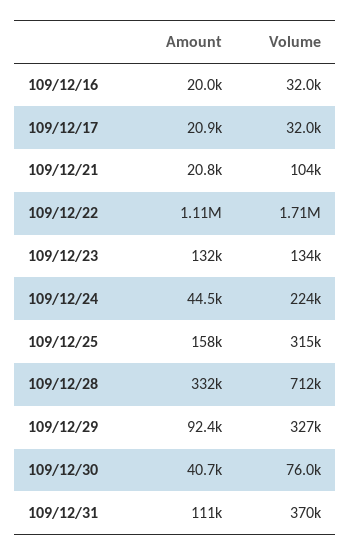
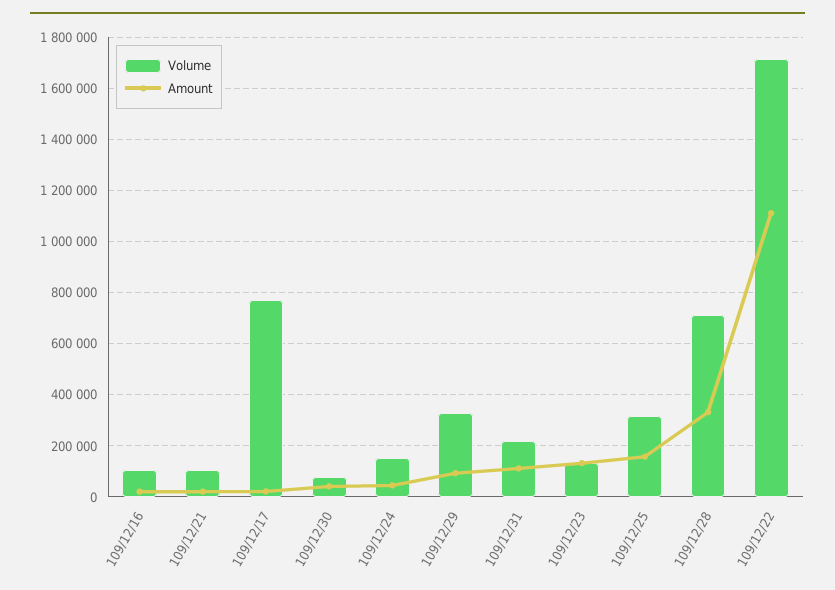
Volume, 109/12/16: 32000 -> 100000
Volume, 109/12/17: 32000 -> 775000
Volume, 109/12/24: 224000 -> 150000
Volume, 109/12/31: 370000 -> 225000

